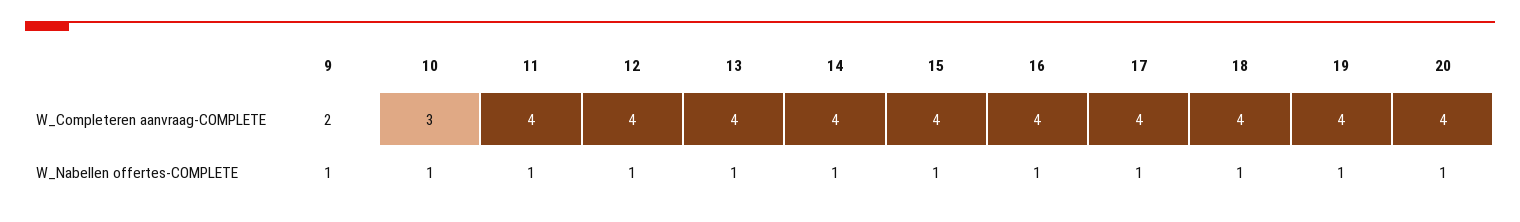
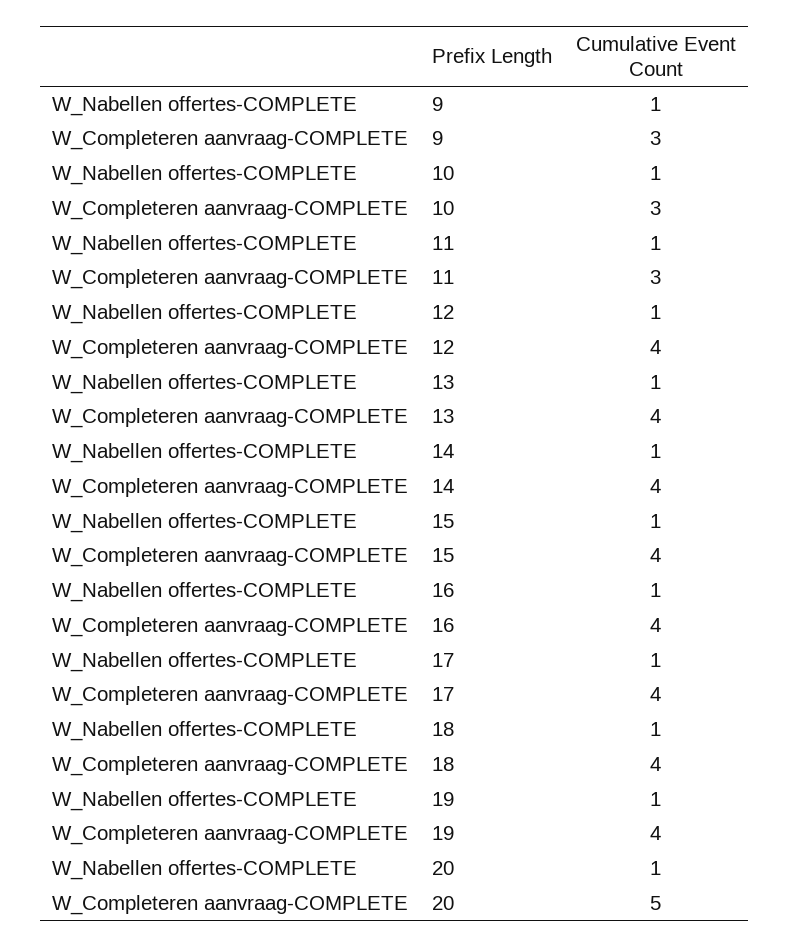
9, W_Completeren aanvraag-COMPLETE: 2 -> 3
11, W_Completeren aanvraag-COMPLETE: 4 -> 3
20, W_Completeren aanvraag-COMPLETE: 4 -> 5

